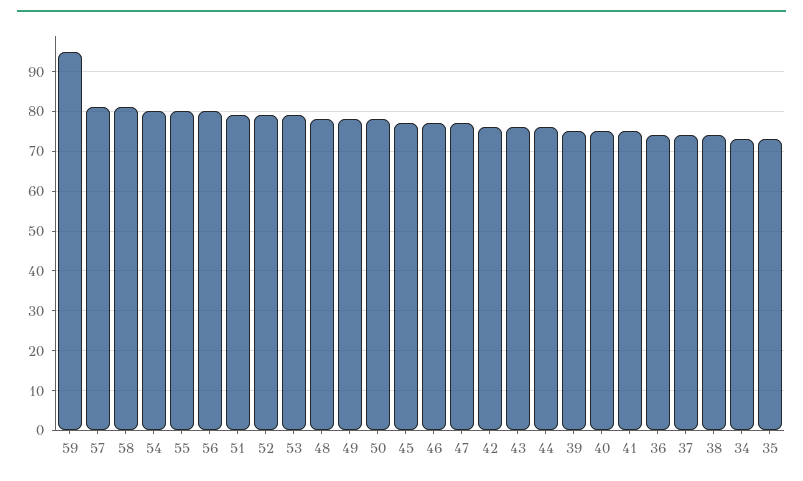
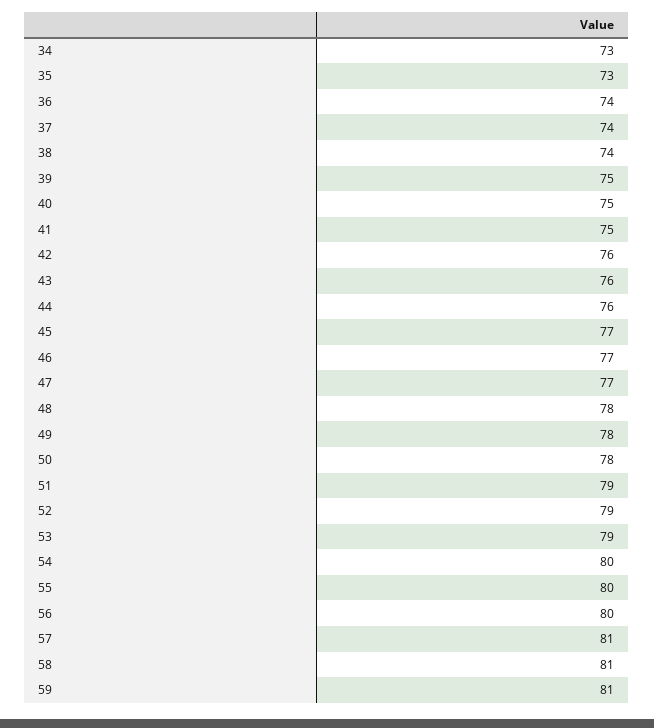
59: 95 -> 81

